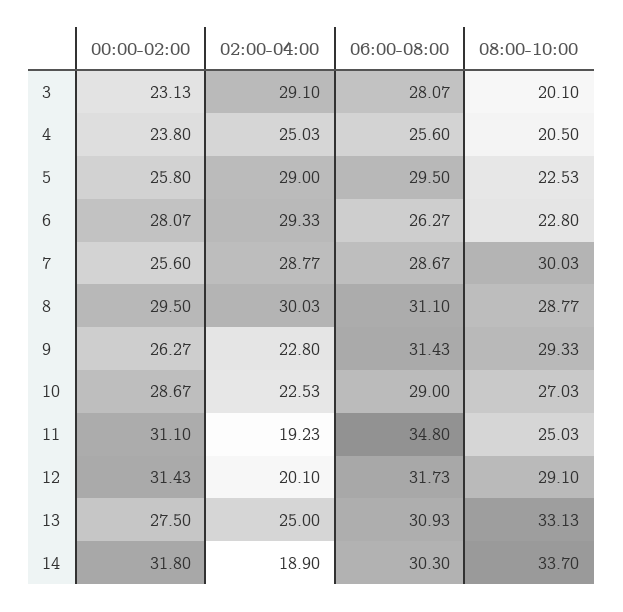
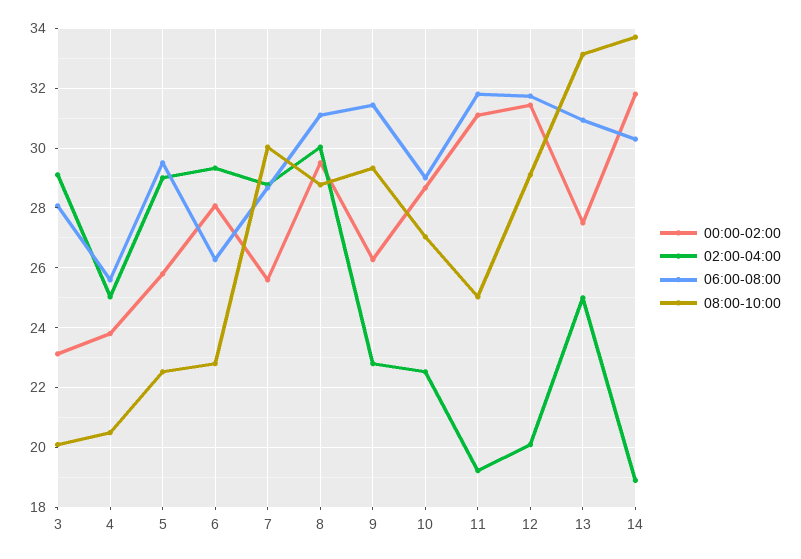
06:00-08:00, 11: 34.8 -> 31.75

